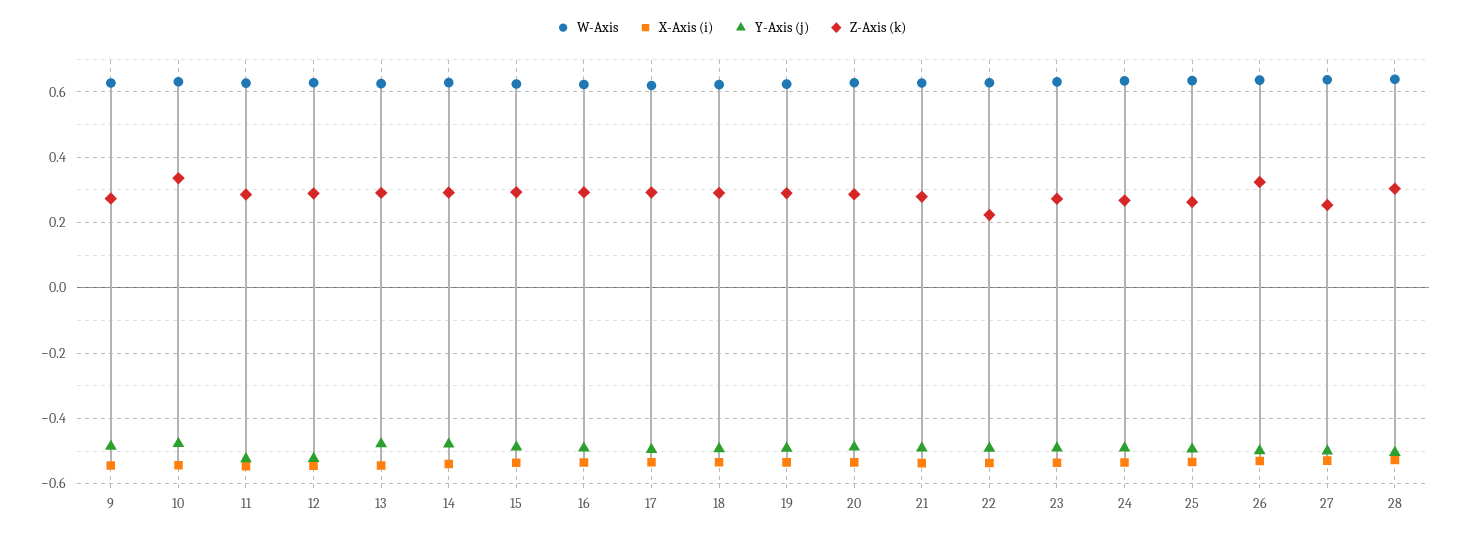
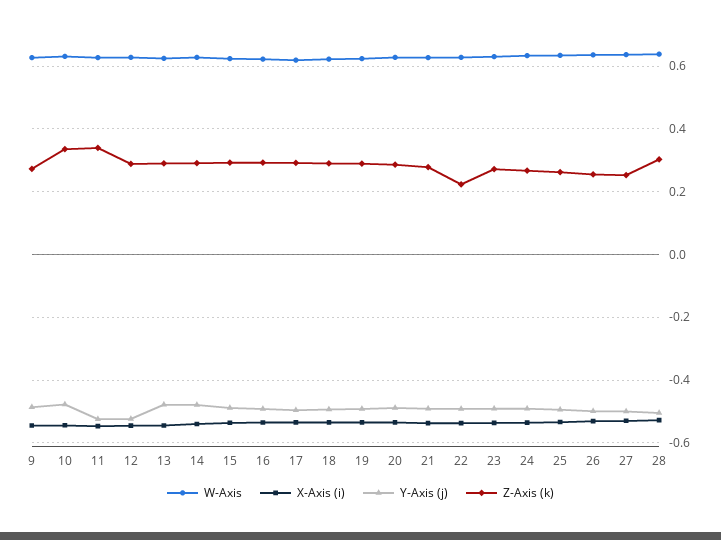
Z-Axis (k), 11: 0.28 -> 0.34
Z-Axis (k), 26: 0.32 -> 0.26

